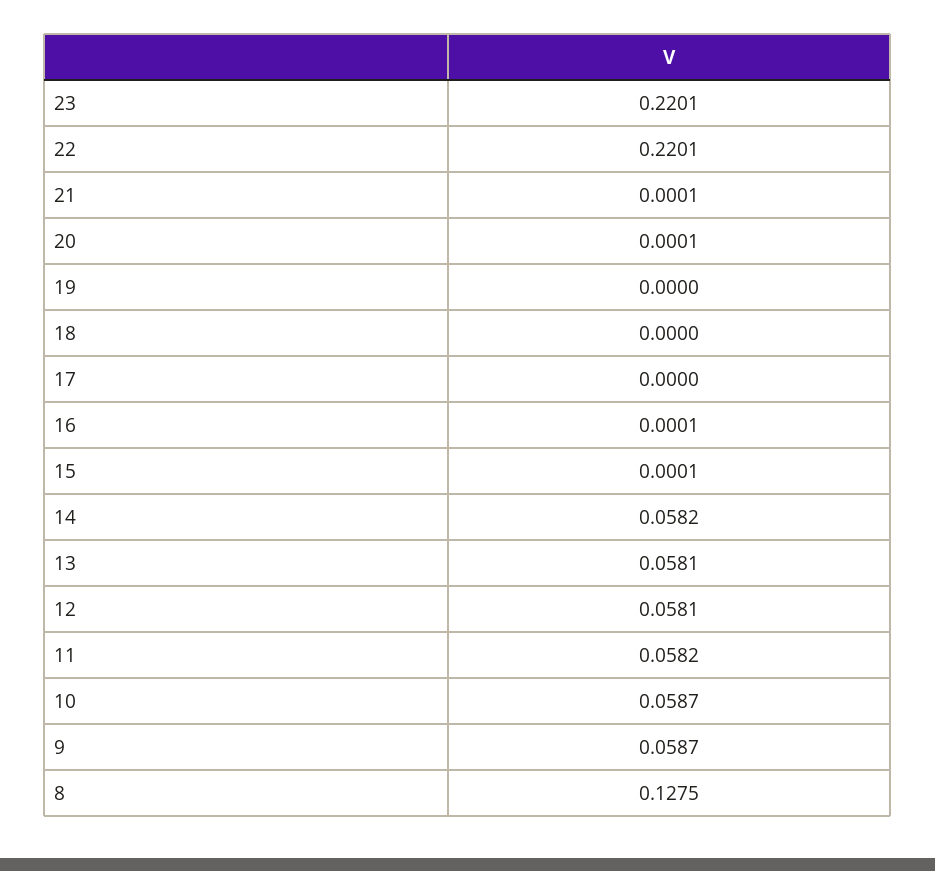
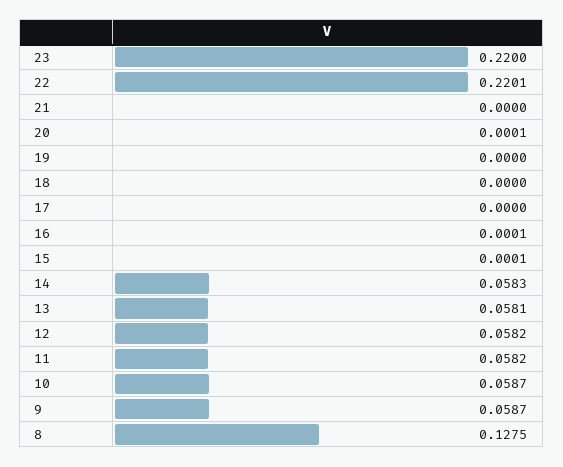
23: 0.2201 -> 0.22
21: 0.0001 -> 0
14: 0.0582 -> 0.0583
12: 0.0581 -> 0.0582

